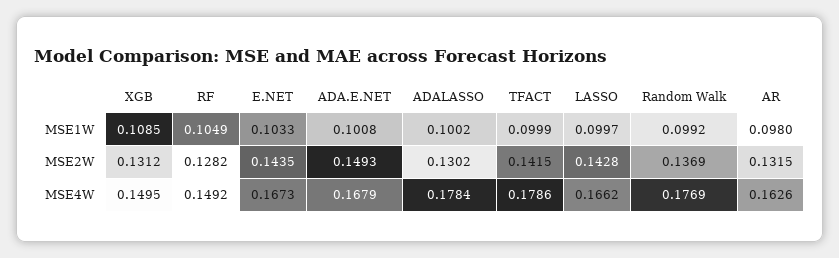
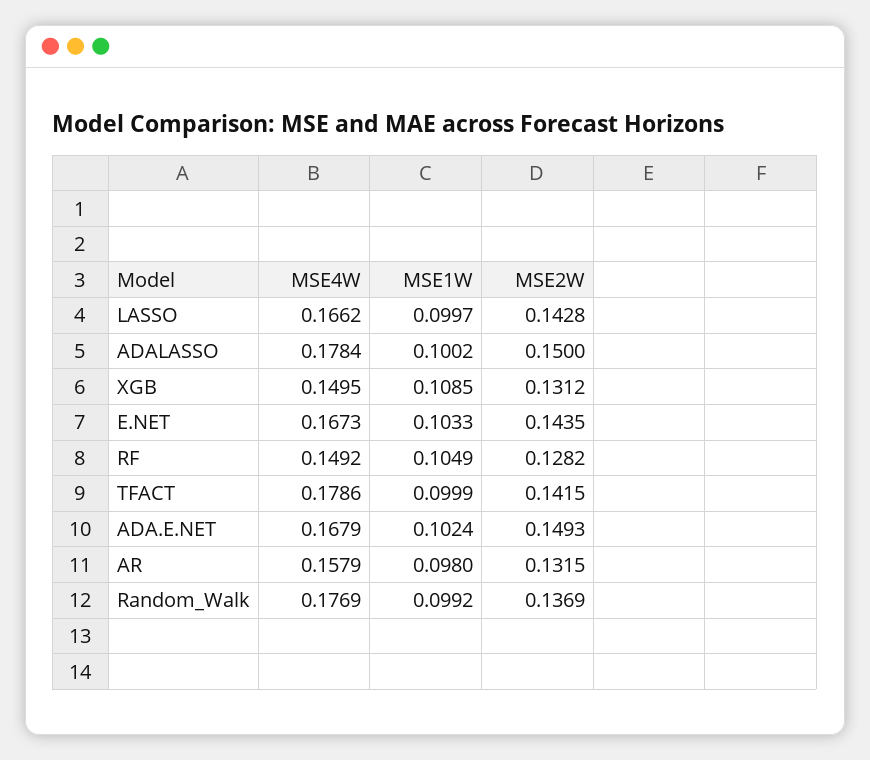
ADA.E.NET, MSE1W: 0.1008 -> 0.1024
ADALASSO, MSE2W: 0.1302 -> 0.15
AR, MSE4W: 0.1626 -> 0.1579

